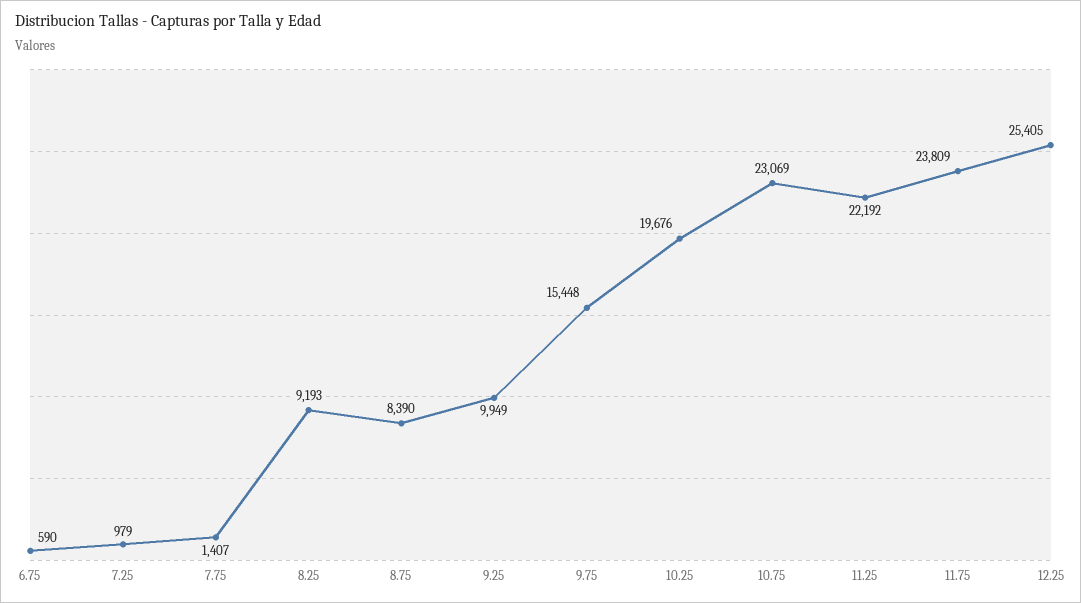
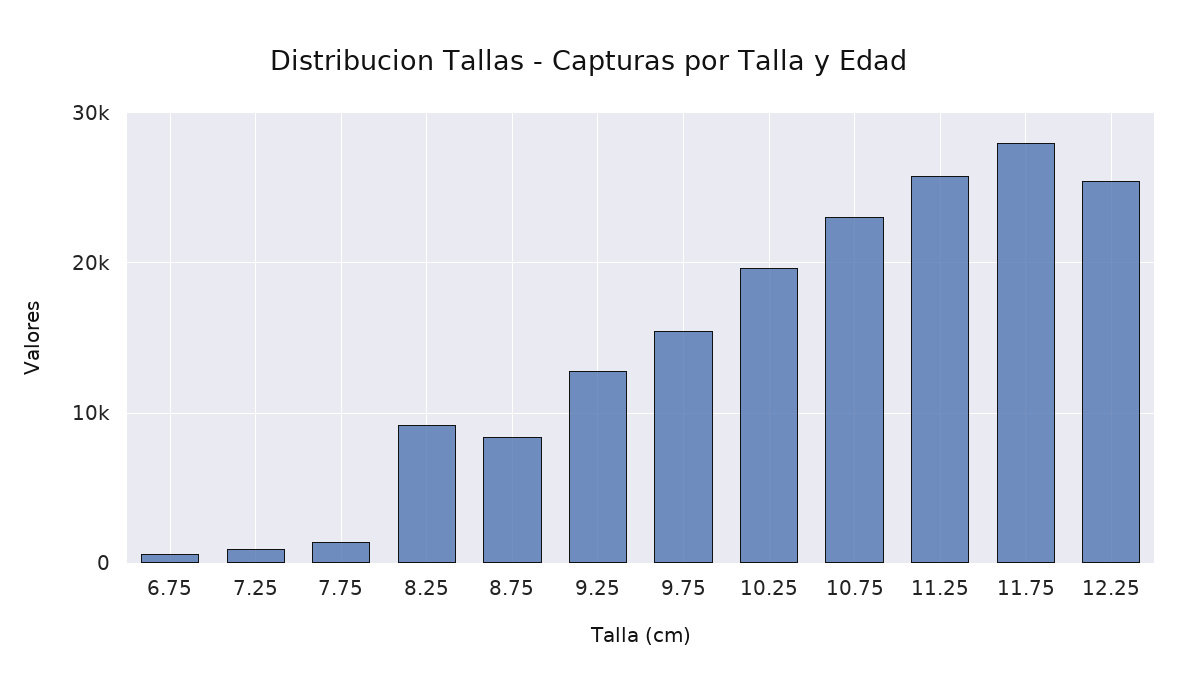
9.25: 9949 -> 13000
11.25: 22192 -> 26000
11.75: 23809 -> 28000

